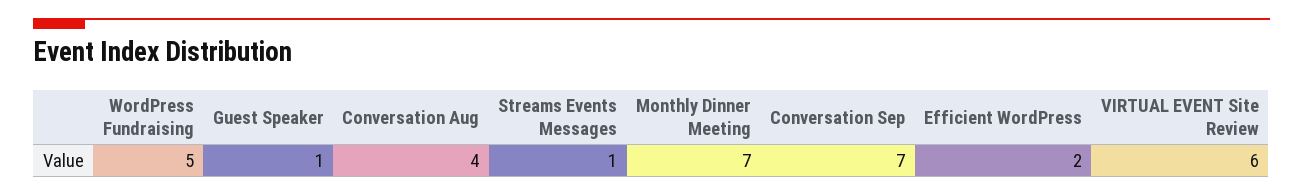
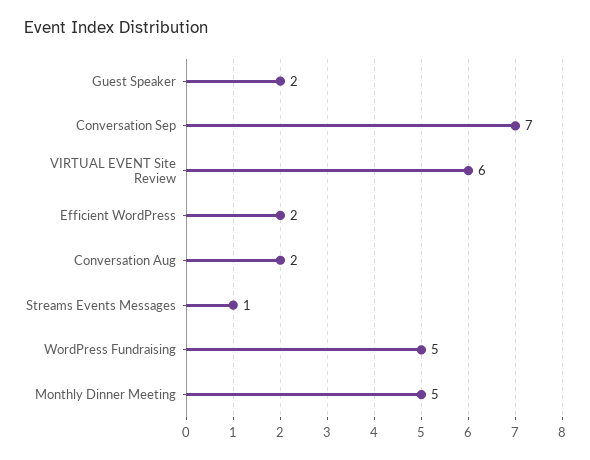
Guest Speaker: 1 -> 2
Conversation Aug: 4 -> 2
Monthly Dinner Meeting: 7 -> 5

